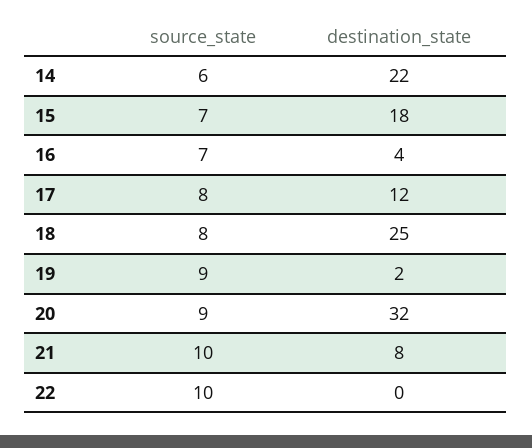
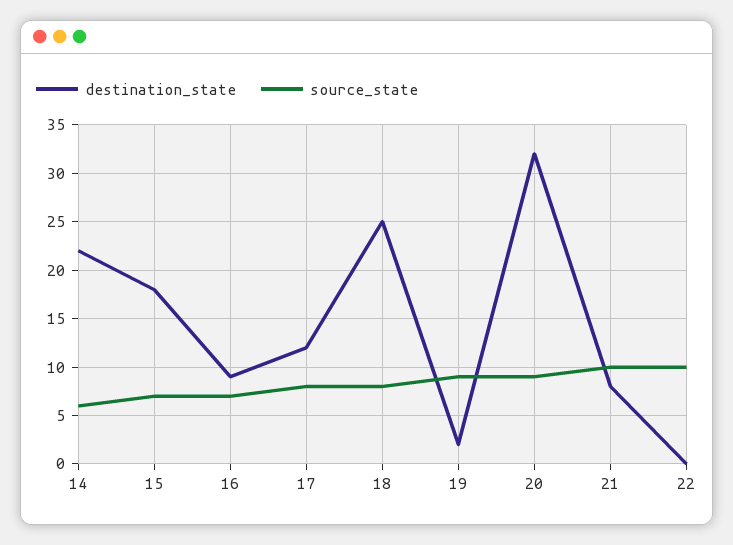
destination_state, 16: 4 -> 9

